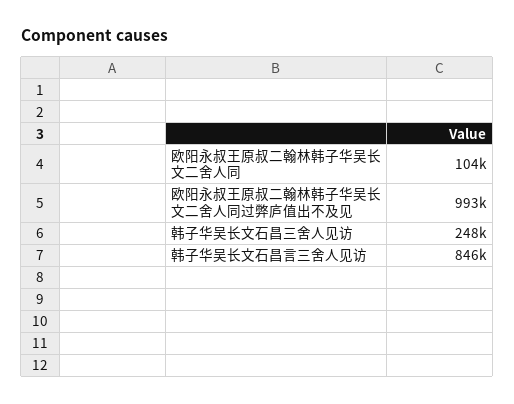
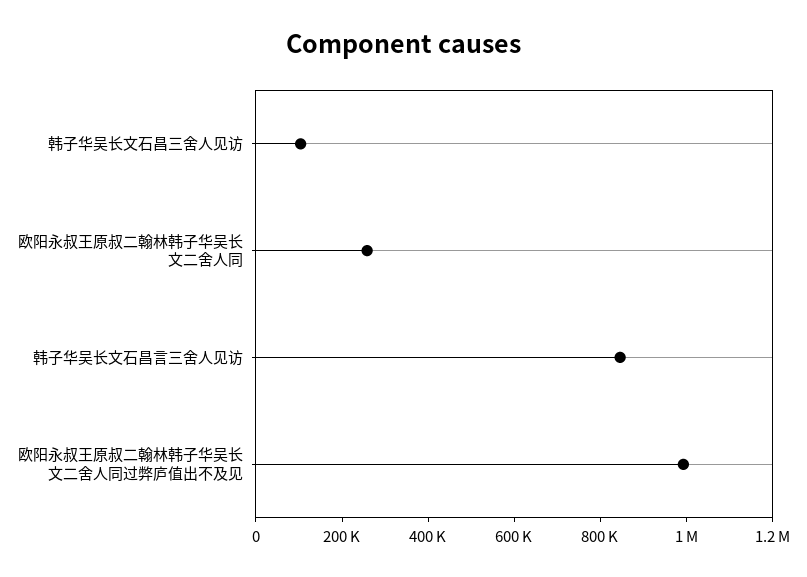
欧阳永叔王原叔二翰林韩子华吴长文二舍人同: 104000 -> 250000
韩子华吴长文石昌三舍人见访: 248000 -> 100000

